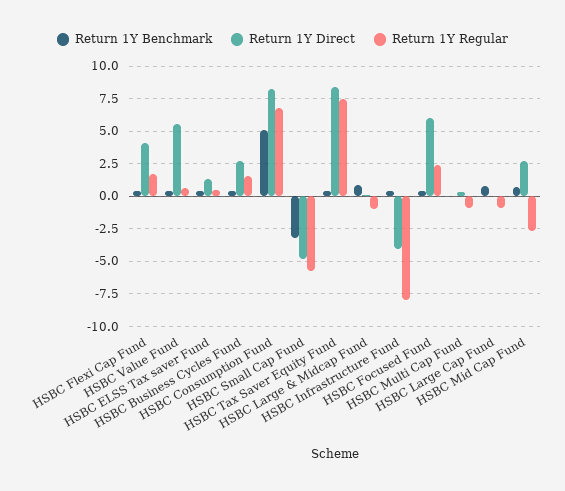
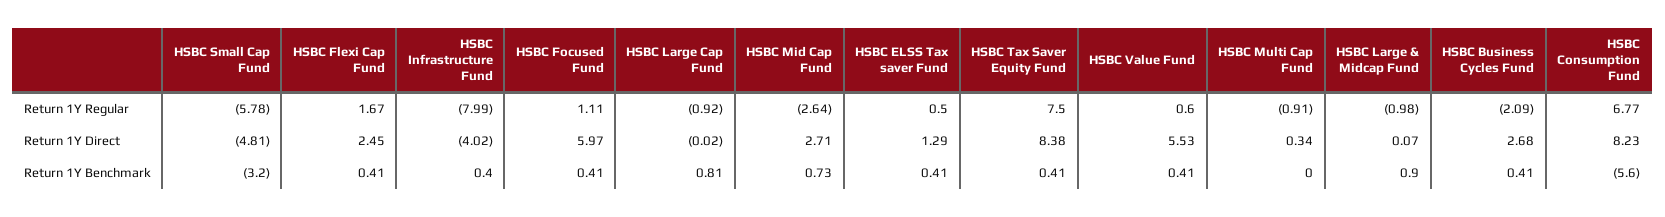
Return 1Y Direct, HSBC Flexi Cap Fund: 4 -> 2.45
Return 1Y Regular, HSBC Business Cycles Fund: 1.5 -> -2.09
Return 1Y Benchmark, HSBC Consumption Fund: 5 -> -5.6
Return 1Y Regular, HSBC Focused Fund: 2.5 -> 1.11

